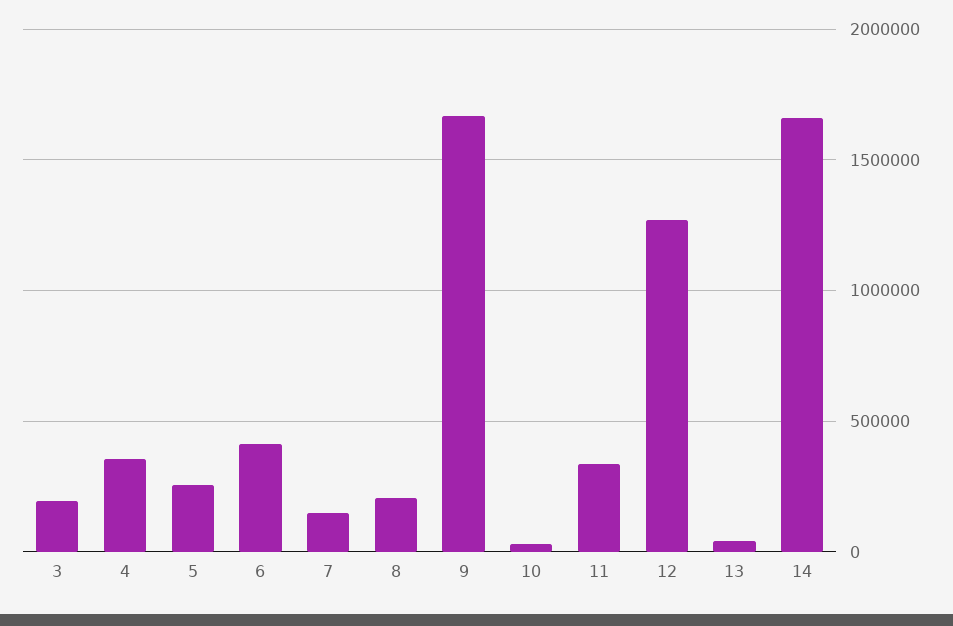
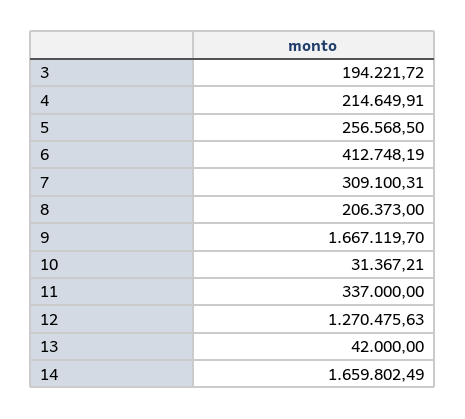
4: 350000 -> 214649.91
7: 150000 -> 309100.31

